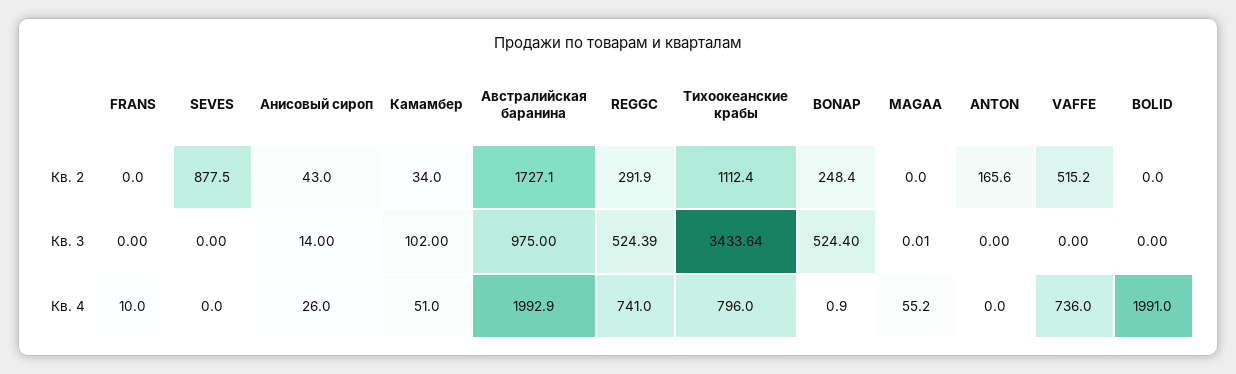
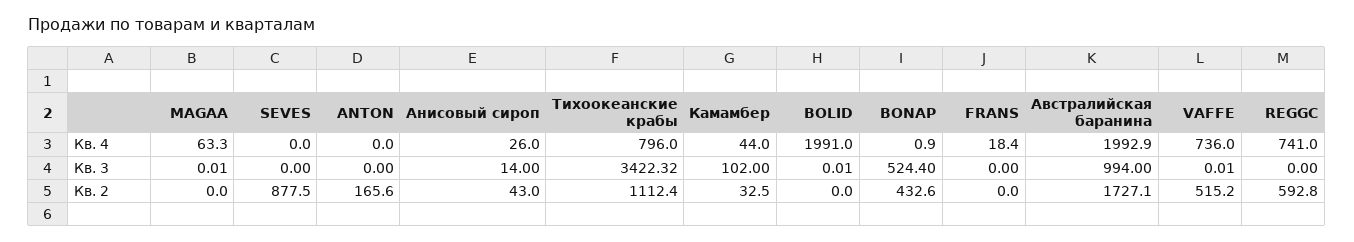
Камамбер, Кв. 2: 34 -> 32.5
REGGC, Кв. 2: 291.9 -> 592.8
BONAP, Кв. 2: 248.4 -> 432.6
Австралийская баранина, Кв. 3: 975 -> 994
REGGC, Кв. 3: 524.39 -> 0
Тихоокеанские крабы, Кв. 3: 3433.64 -> 3422.32
VAFFE, Кв. 3: 0 -> 0.01
BOLID, Кв. 3: 0 -> 0.01
FRANS, Кв. 4: 10 -> 18.4
Камамбер, Кв. 4: 51 -> 44
MAGAA, Кв. 4: 55.2 -> 63.3

